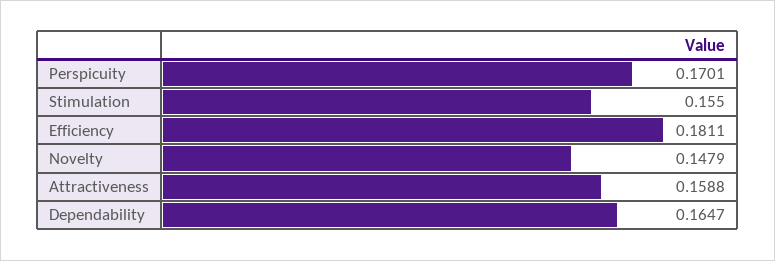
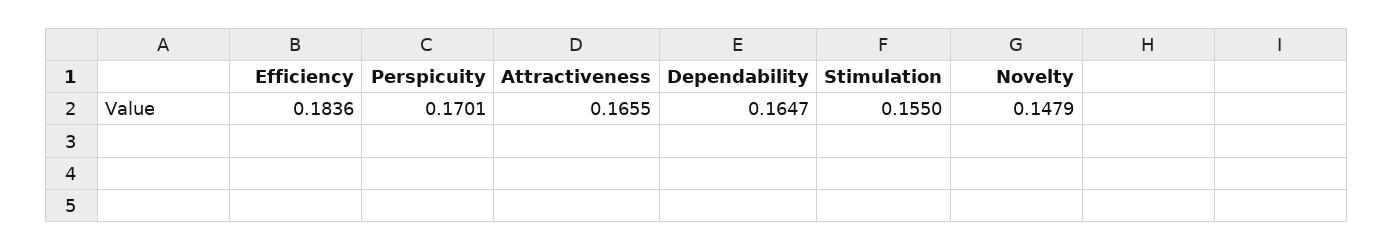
Efficiency: 0.1811 -> 0.1836
Attractiveness: 0.1588 -> 0.1655

